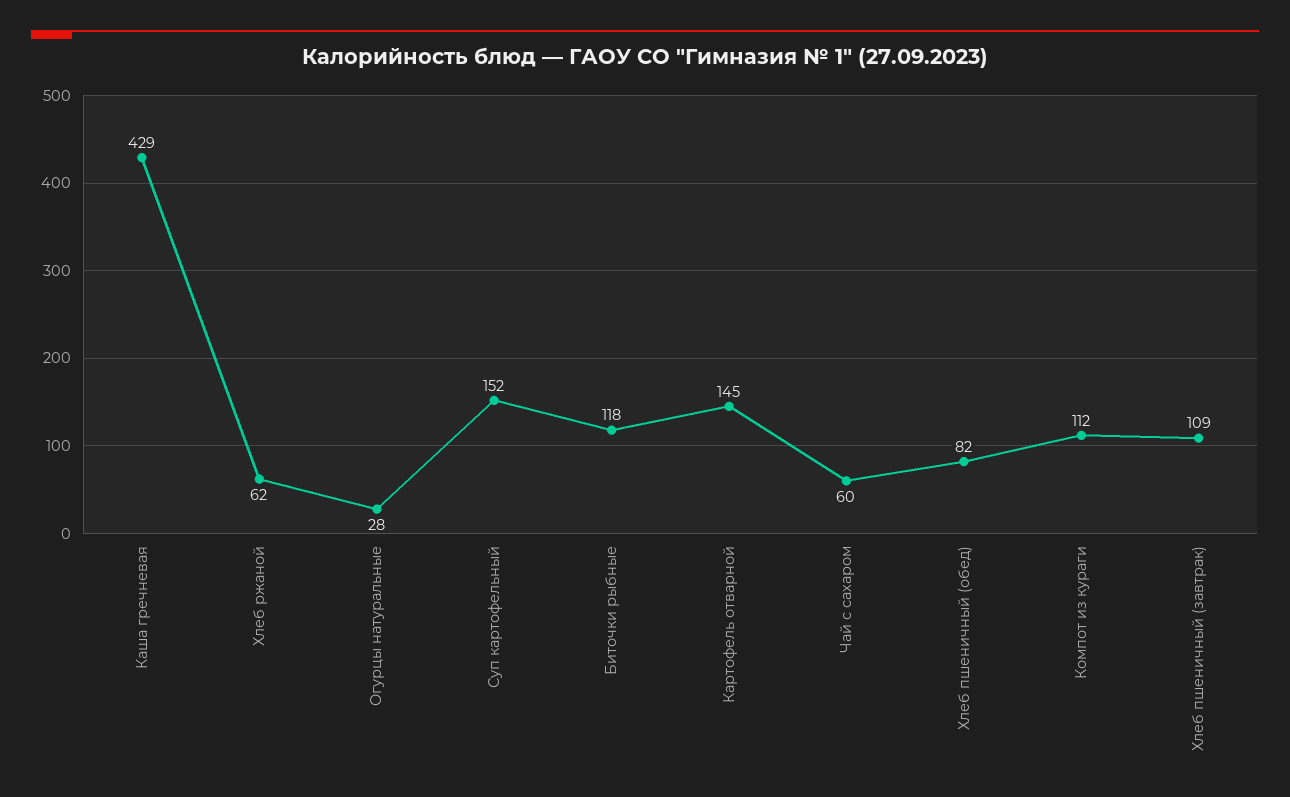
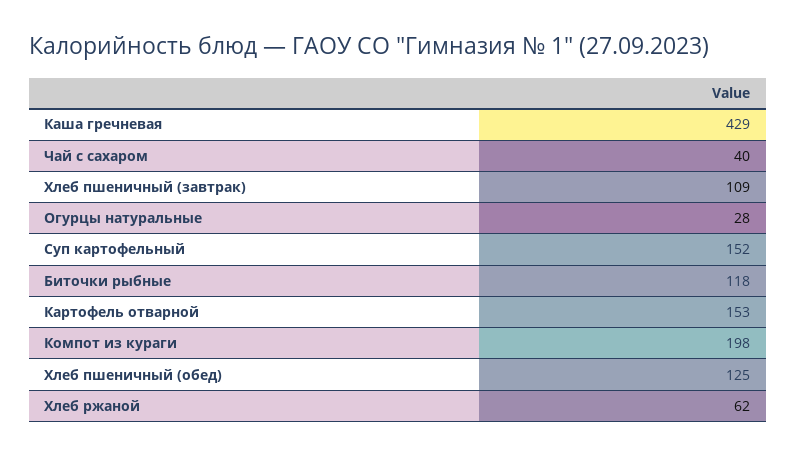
Картофель отварной: 145 -> 153
Чай с сахаром: 60 -> 40
Хлеб пшеничный (обед): 82 -> 125
Компот из кураги: 112 -> 198

